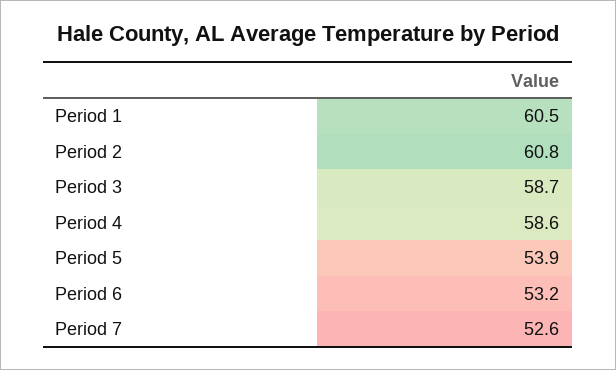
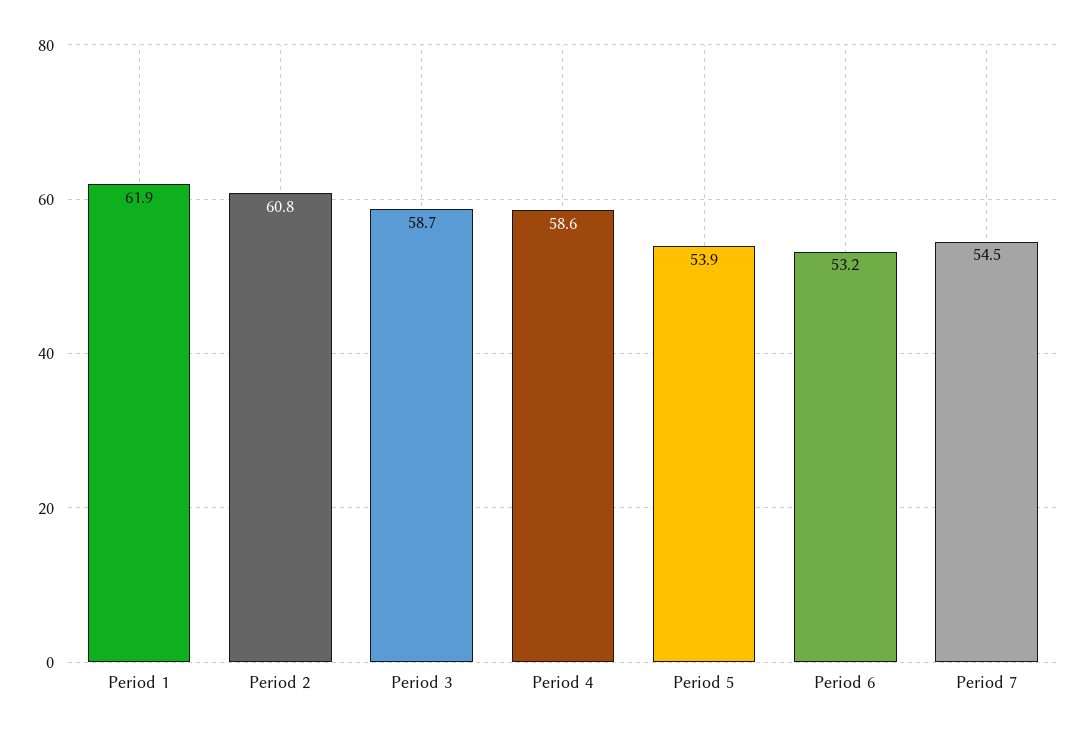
Period 1: 60.5 -> 61.9
Period 7: 52.6 -> 54.5

